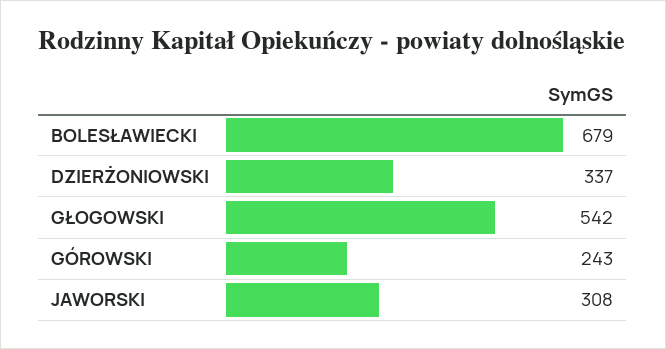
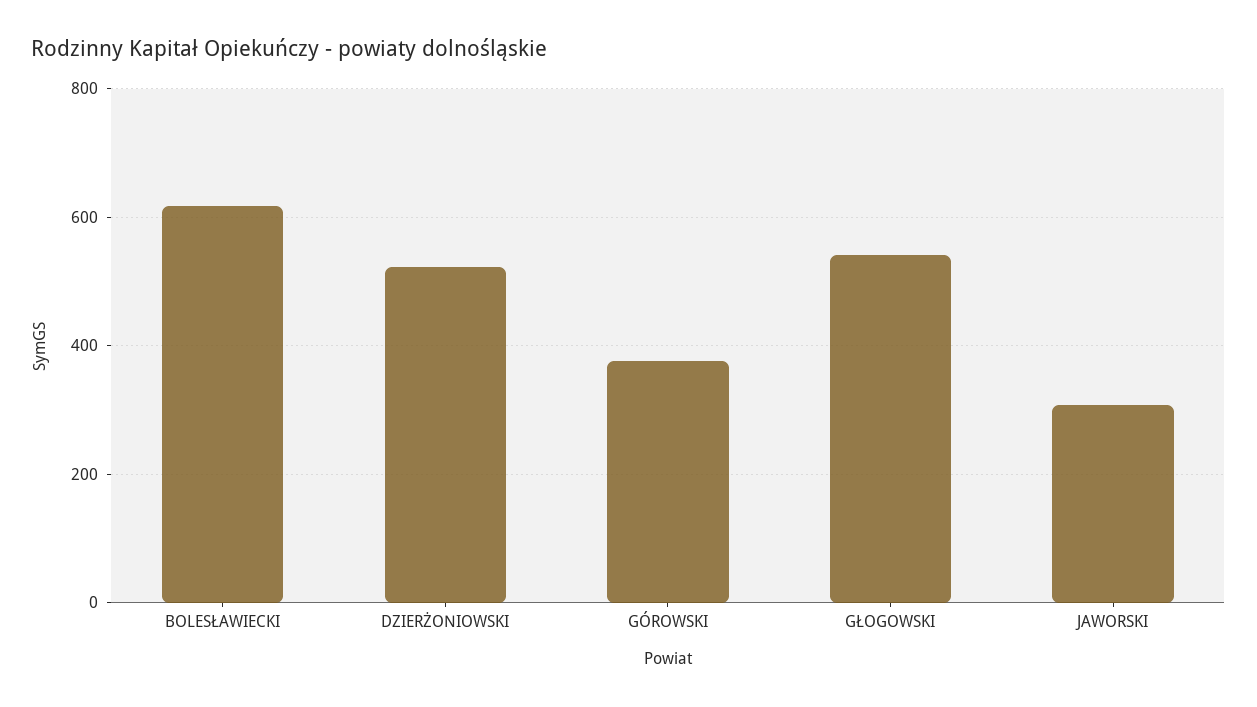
BOLESŁAWIECKI: 679 -> 620
DZIERŻONIOWSKI: 337 -> 520
GÓROWSKI: 243 -> 380

